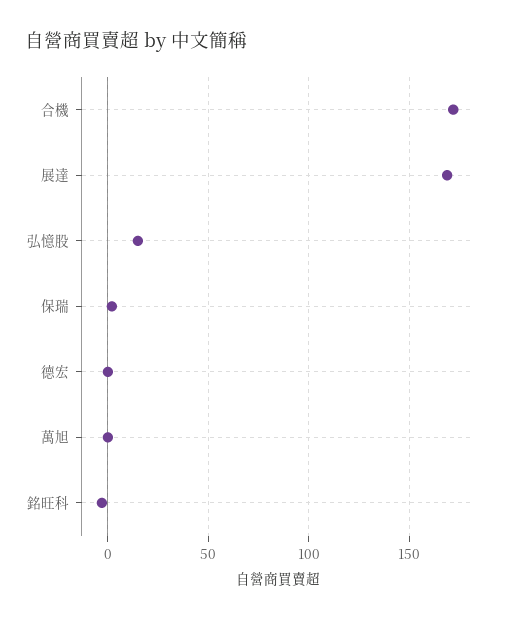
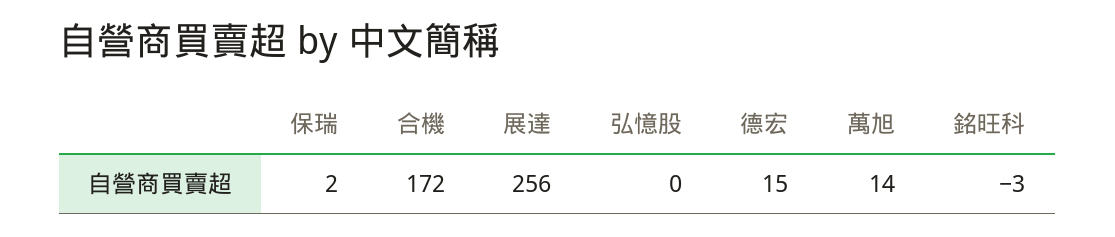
展達: 170 -> 256
弘憶股: 15 -> 0
德宏: 0 -> 15
萬旭: 0 -> 14

